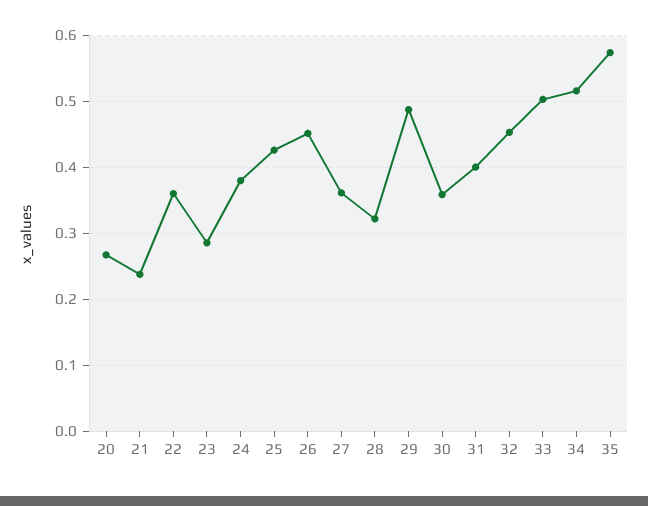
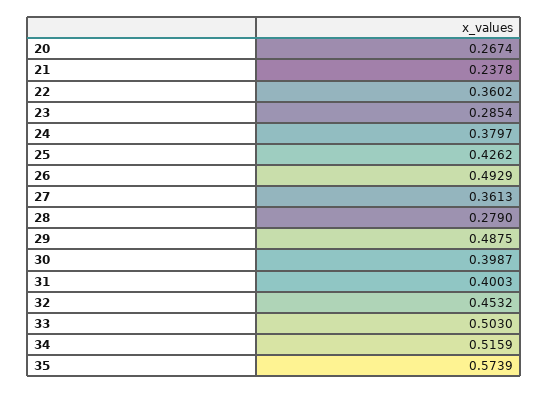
26: 0.45 -> 0.4929
28: 0.32 -> 0.279
30: 0.36 -> 0.3987

